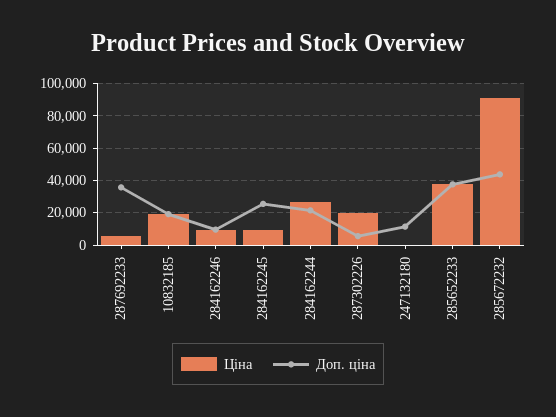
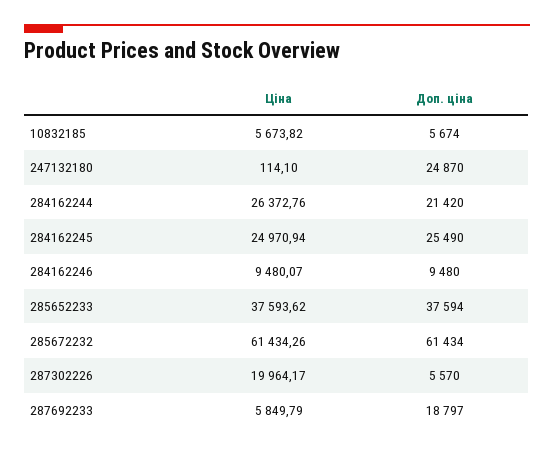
Доп. ціна, 287692233: 35000 -> 18797
Ціна, 10832185: 20000 -> 5673.82
Доп. ціна, 10832185: 20000 -> 5674
Ціна, 284162245: 10000 -> 24970.94
Доп. ціна, 247132180: 10000 -> 24870
Ціна, 285672232: 90000 -> 61434.26
Доп. ціна, 285672232: 45000 -> 61434

